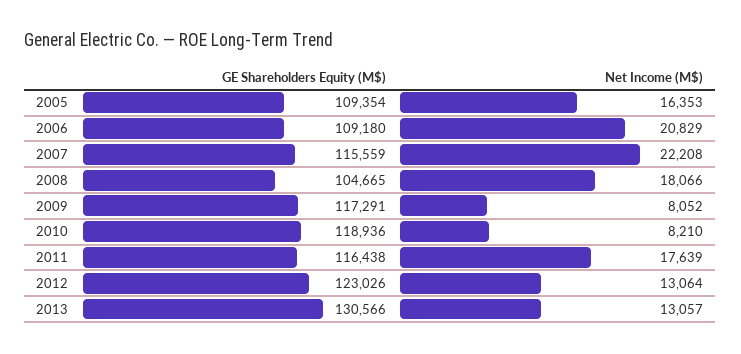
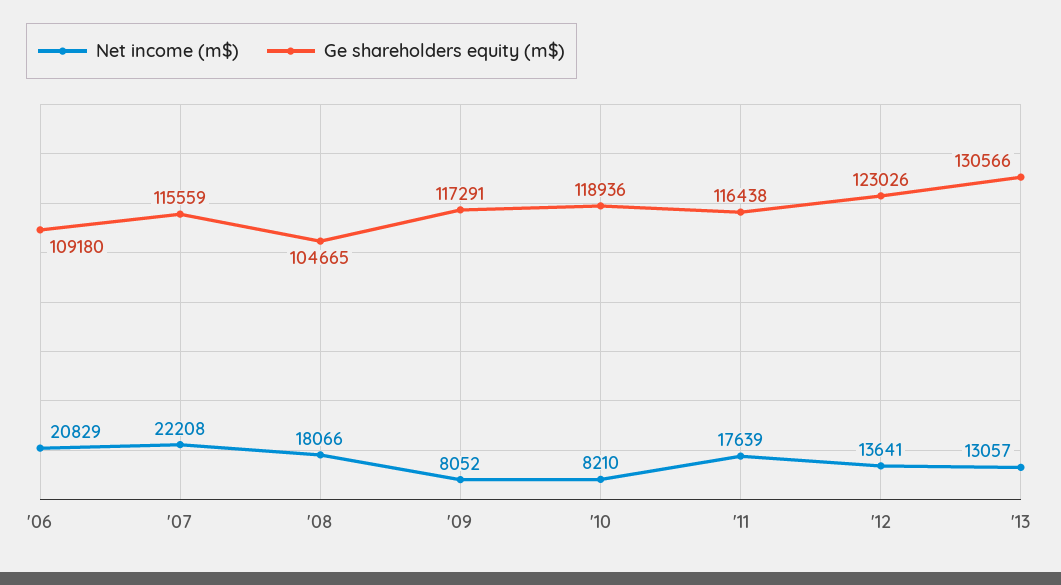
GE Shareholders Equity (M$), 2005: 109354 -> none
Net Income (M$), 2005: 16353 -> none
Net Income (M$), 2012: 13064 -> 13641

